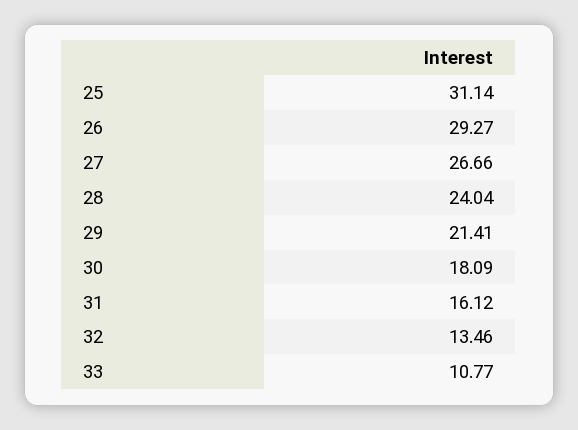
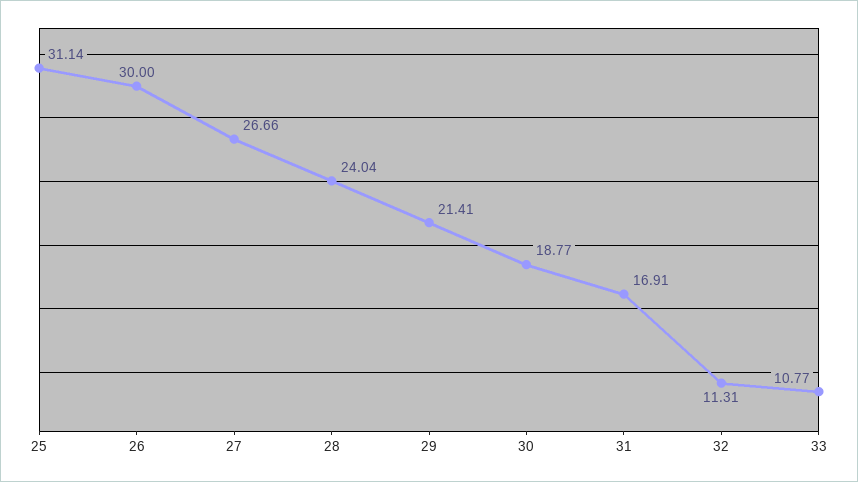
26: 29.27 -> 30
30: 18.09 -> 18.77
31: 16.12 -> 16.91
32: 13.46 -> 11.31

